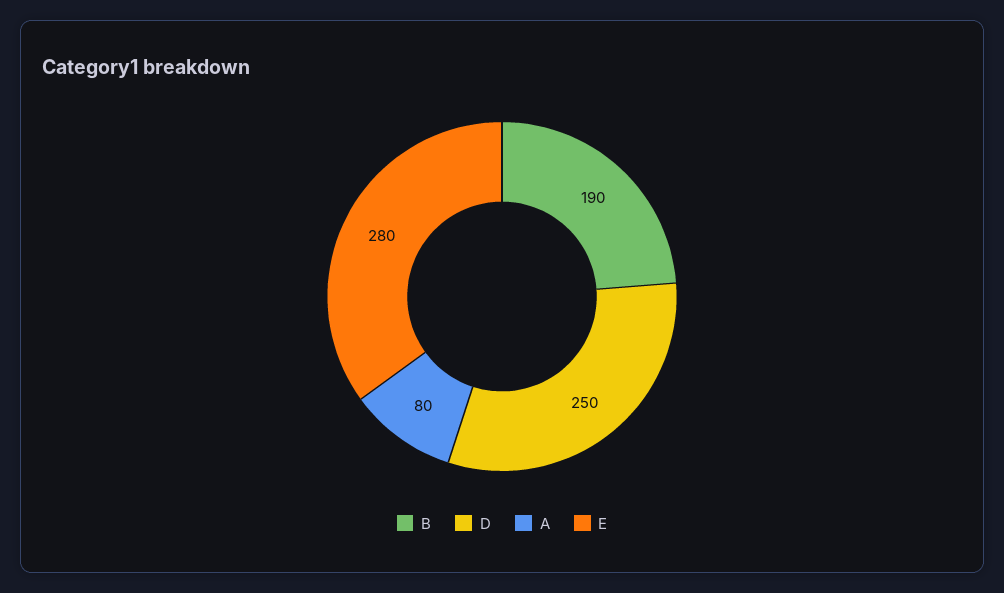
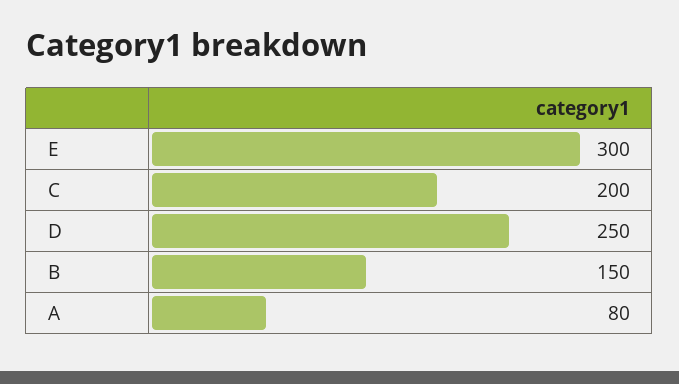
B: 190 -> 150
E: 280 -> 300
C: none -> 200

